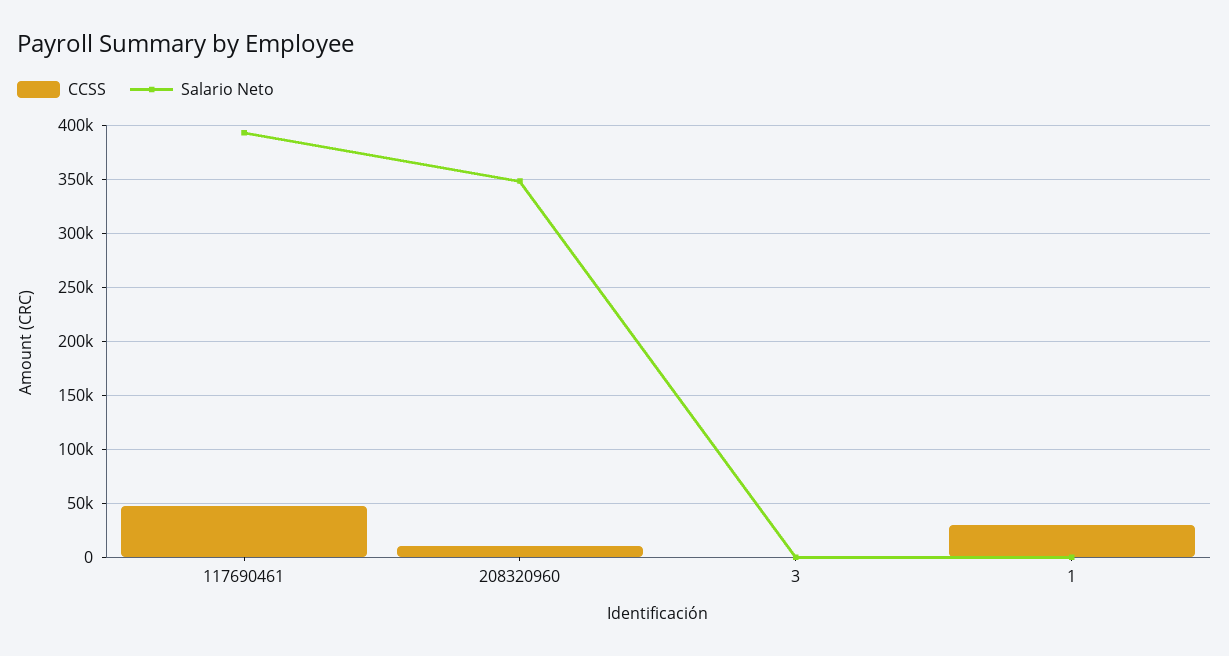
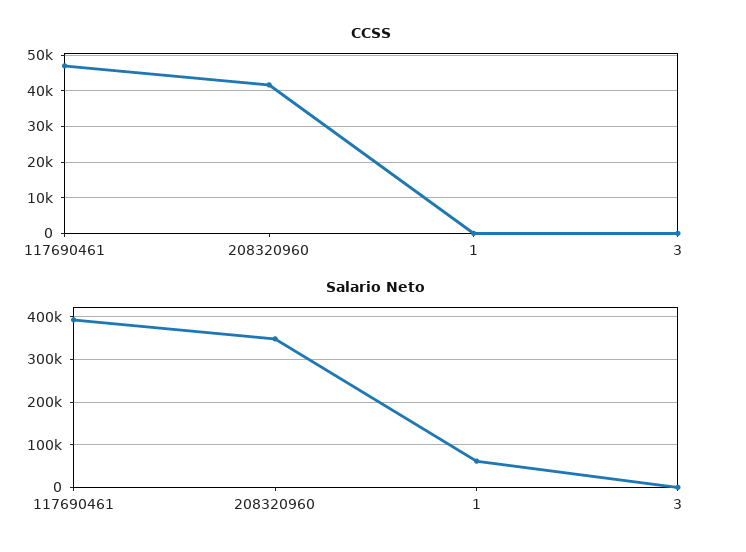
CCSS, 208320960: 10000 -> 42000
CCSS, 1: 30000 -> 0
Salario Neto, 1: 0 -> 60000

